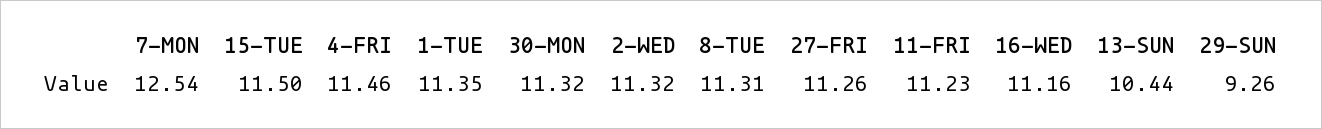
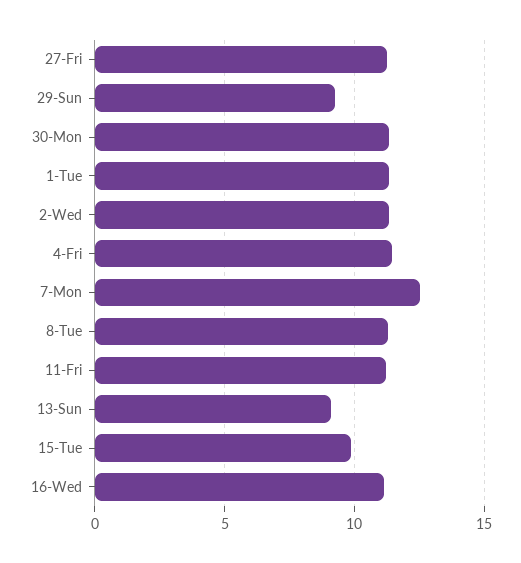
15-TUE: 11.5 -> 10
13-SUN: 10.44 -> 9

